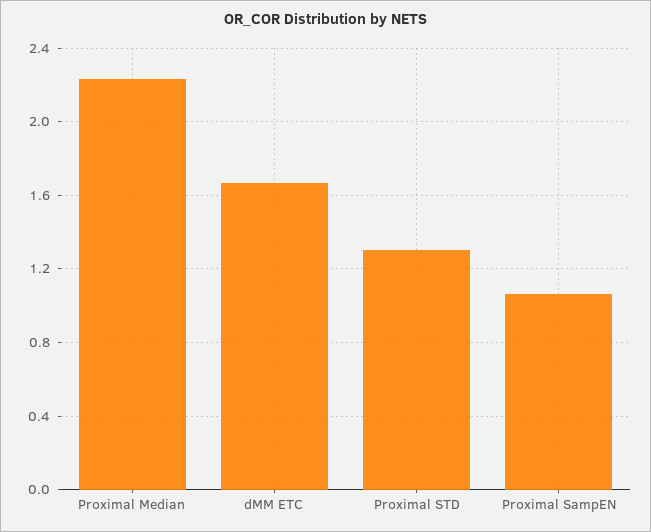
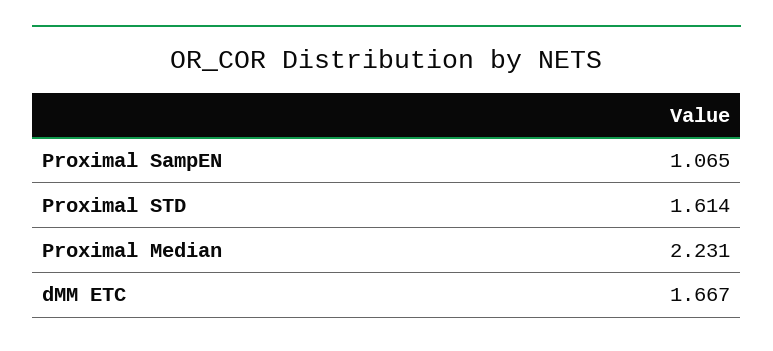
Proximal STD: 1.3 -> 1.614

